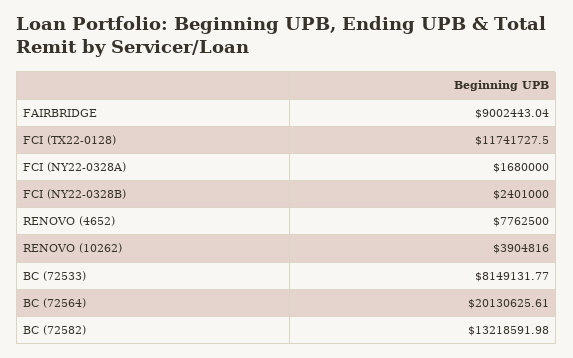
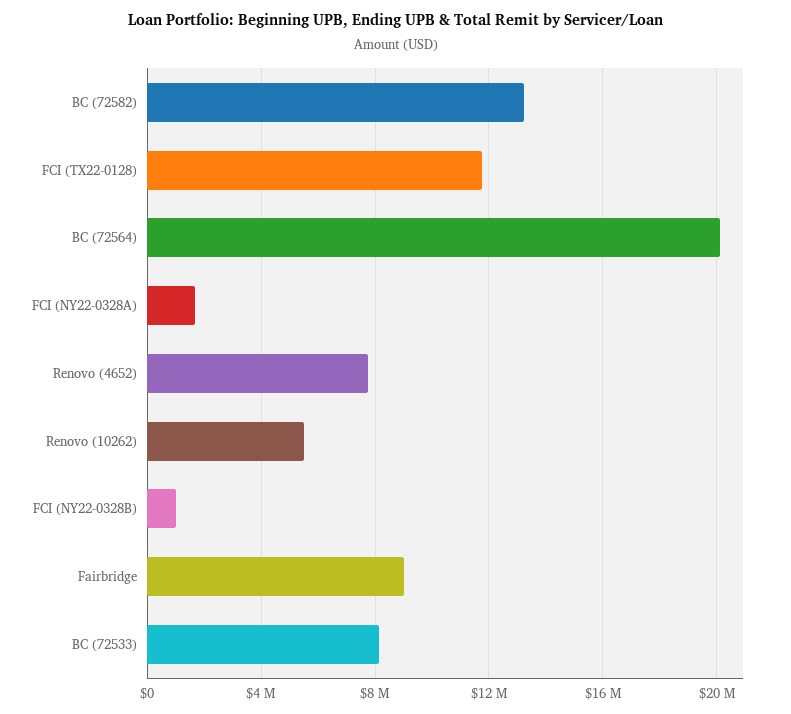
FCI (NY22-0328B): 2401000 -> 1000000
RENOVO (10262): 3904816 -> 5500000

